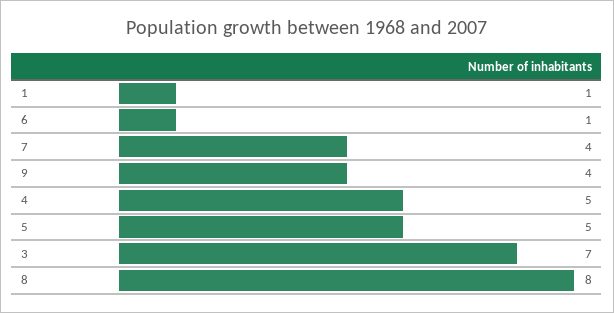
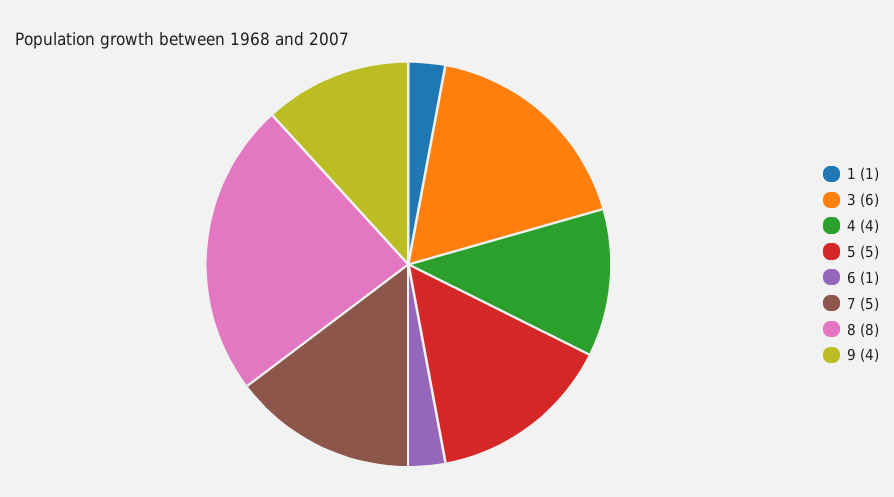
7: 4 -> 5
4: 5 -> 4
3: 7 -> 6

